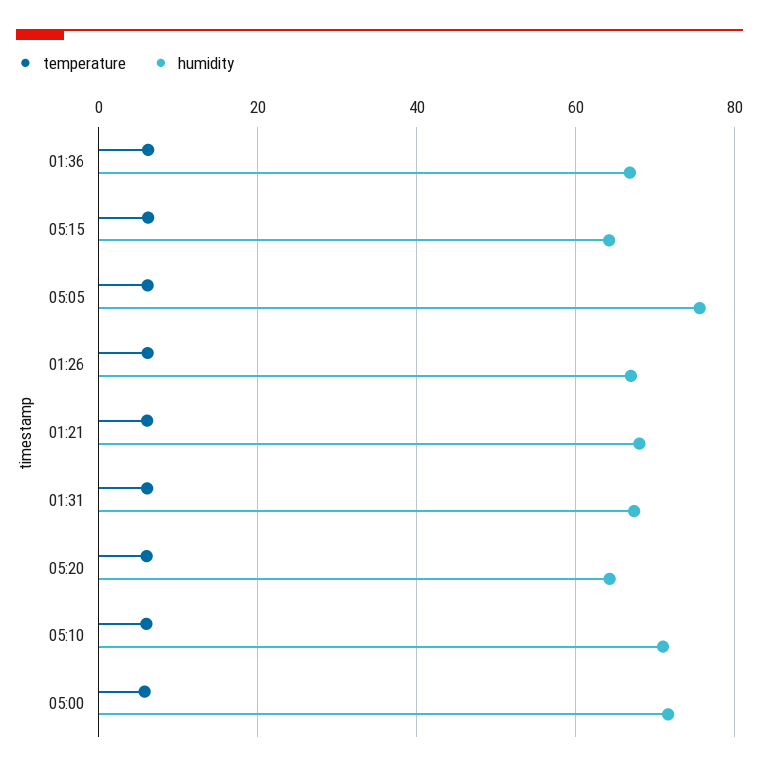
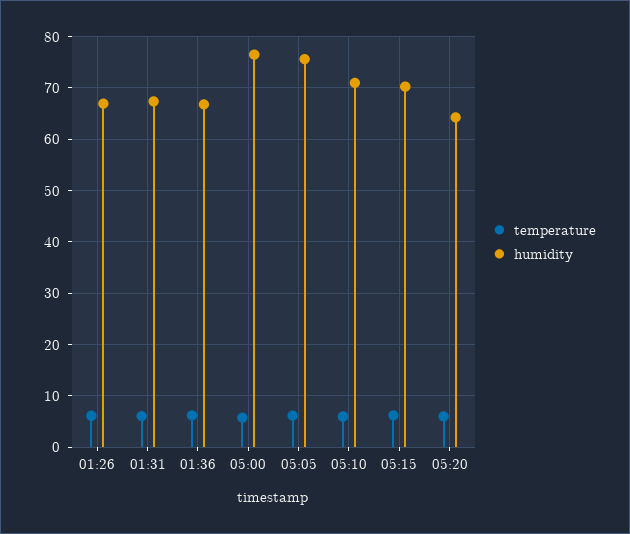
humidity, 05:15: 64 -> 70
temperature, 01:21: 6 -> none
humidity, 01:21: 68 -> none
humidity, 05:00: 72 -> 76

